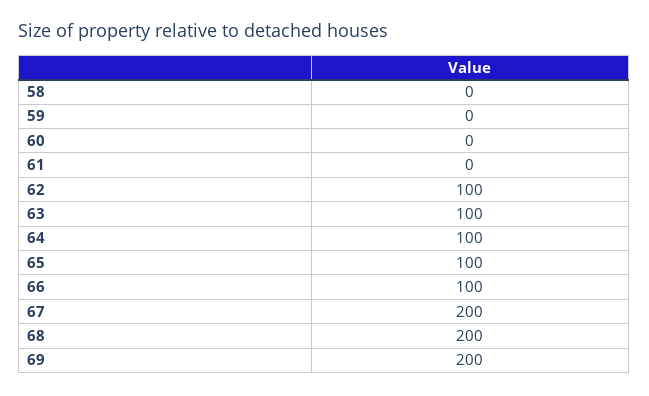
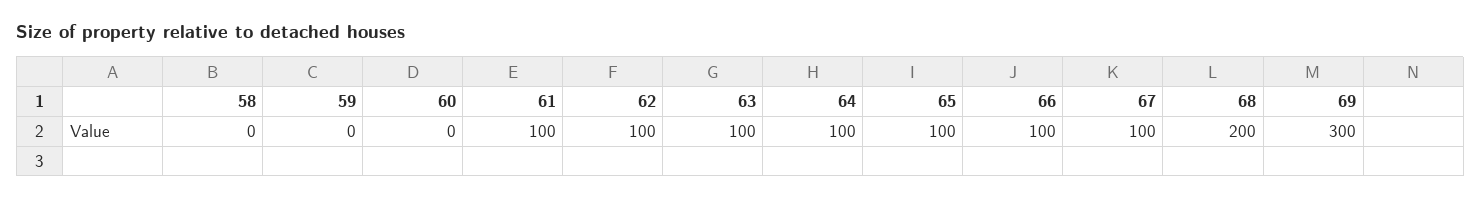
61: 0 -> 100
67: 200 -> 100
69: 200 -> 300

